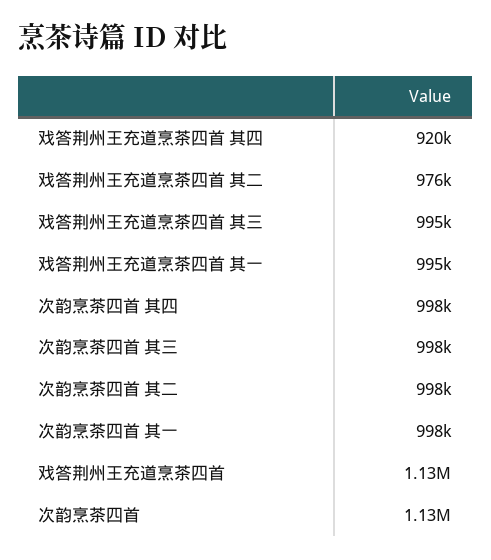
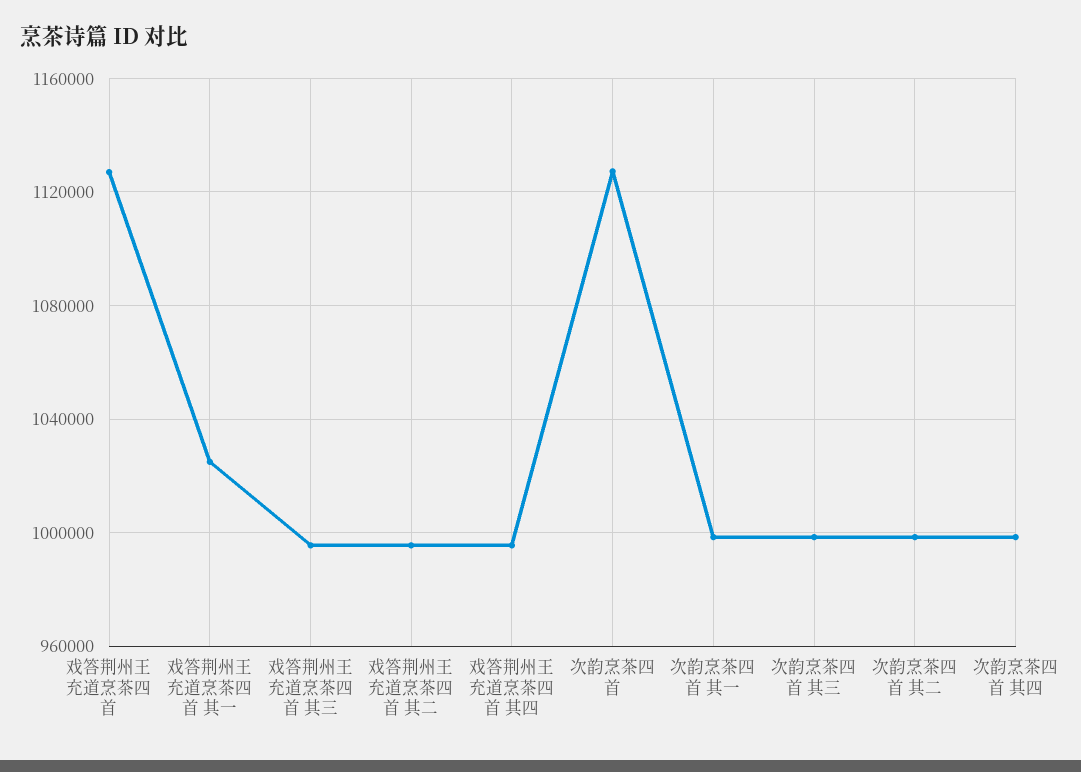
戏答荆州王充道烹茶四首 其四: 920000 -> 995000
戏答荆州王充道烹茶四首 其二: 976000 -> 995000
戏答荆州王充道烹茶四首 其一: 995000 -> 1025000

